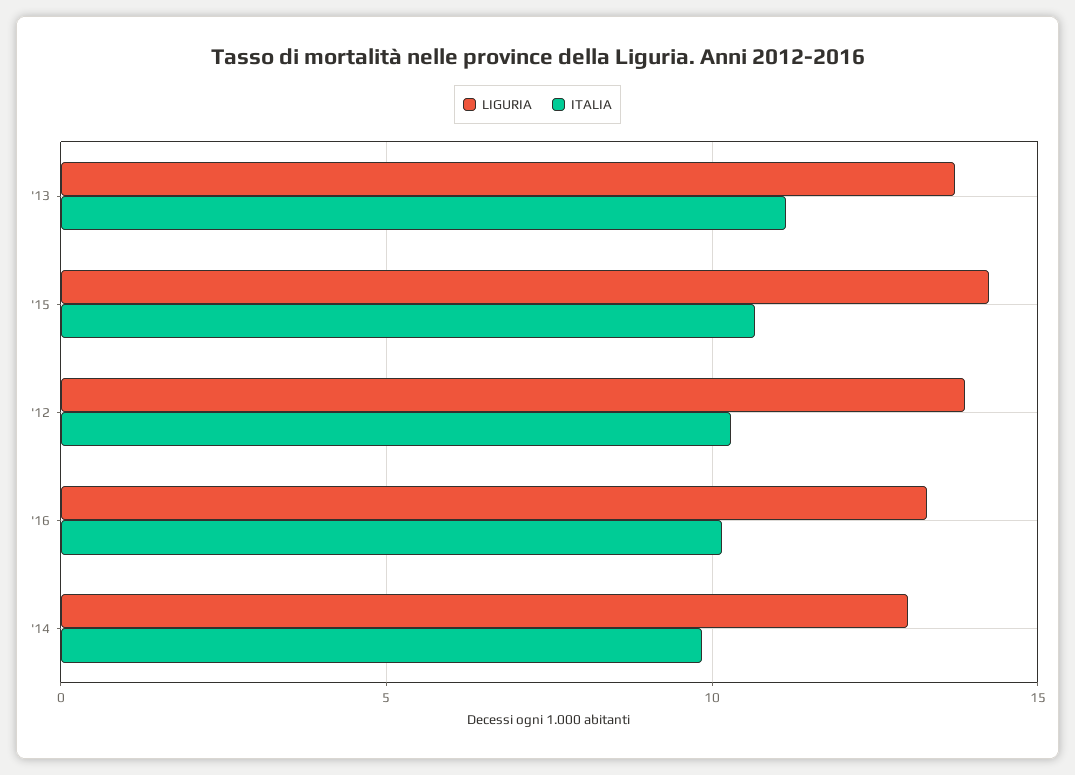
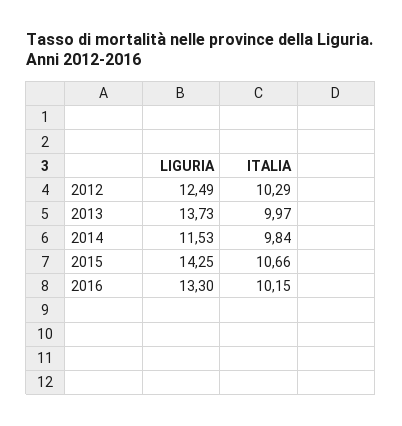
ITALIA, '13: 11 -> 9.97
LIGURIA, '12: 14 -> 12.49
LIGURIA, '14: 13 -> 11.53

